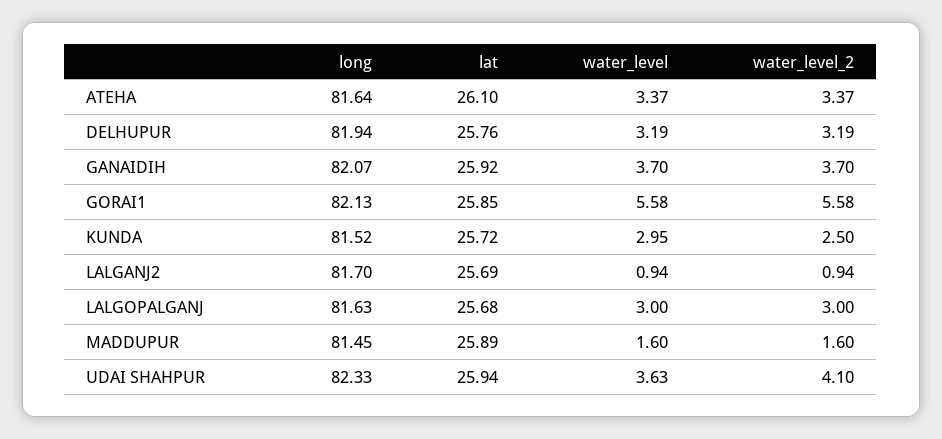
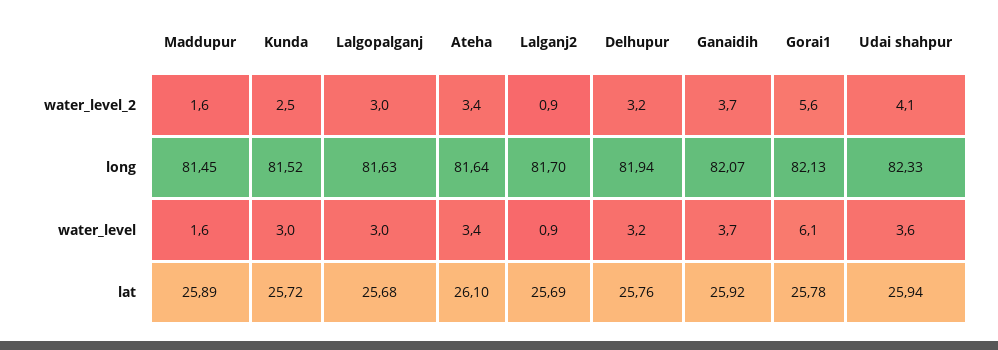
lat, GORAI1: 25.85 -> 25.78
water_level, GORAI1: 5.58 -> 6.1

